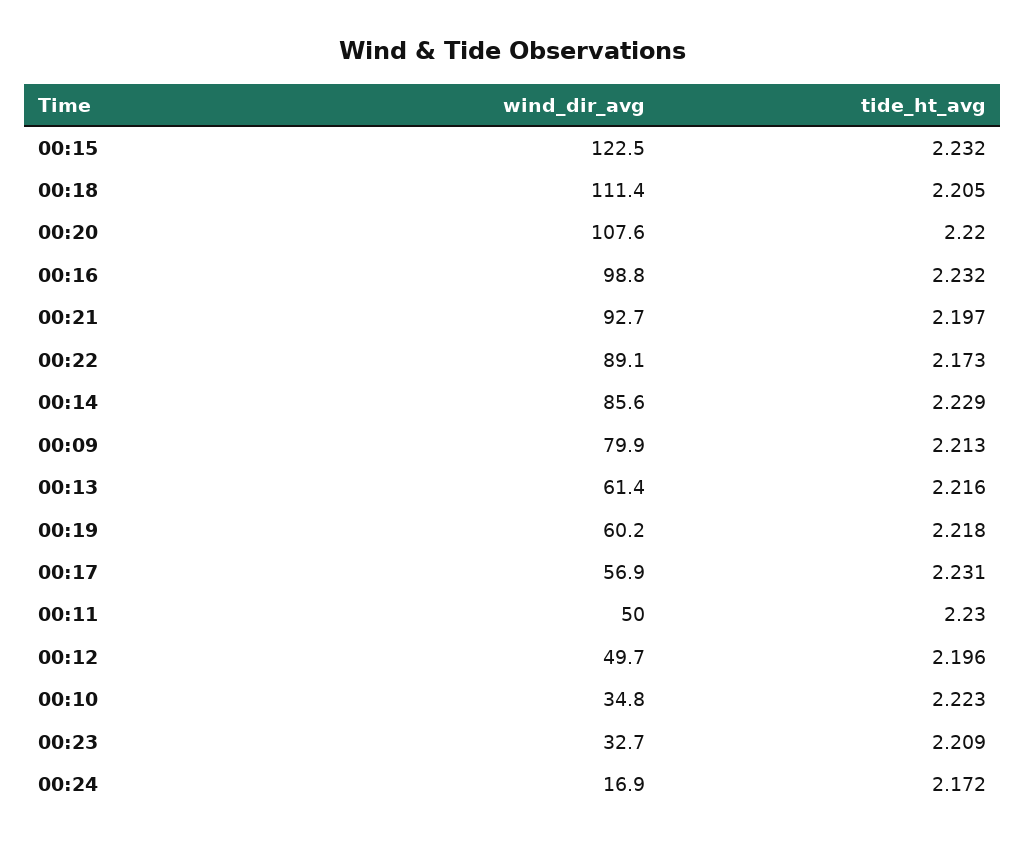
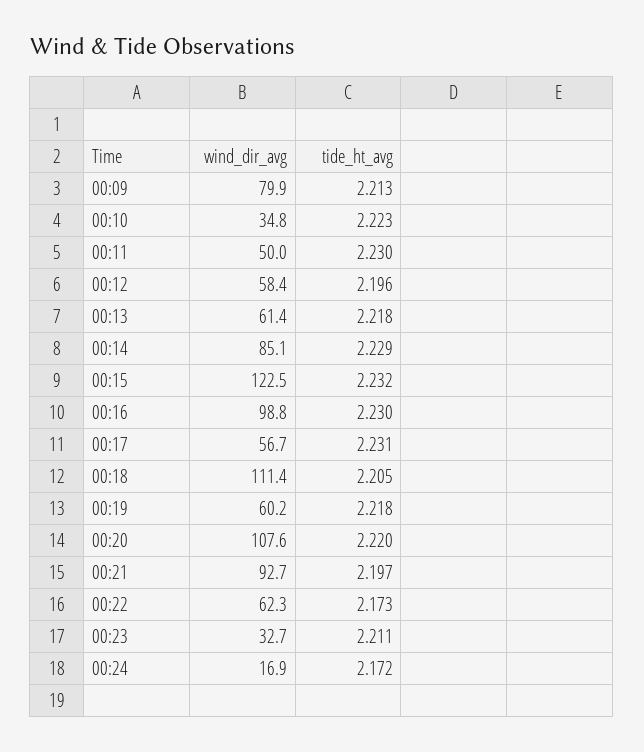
tide_ht_avg, 00:16: 2.232 -> 2.23
wind_dir_avg, 00:22: 89.1 -> 62.3
wind_dir_avg, 00:14: 85.6 -> 85.1
tide_ht_avg, 00:13: 2.216 -> 2.218
wind_dir_avg, 00:17: 56.9 -> 56.7
wind_dir_avg, 00:12: 49.7 -> 58.4
tide_ht_avg, 00:23: 2.209 -> 2.211

